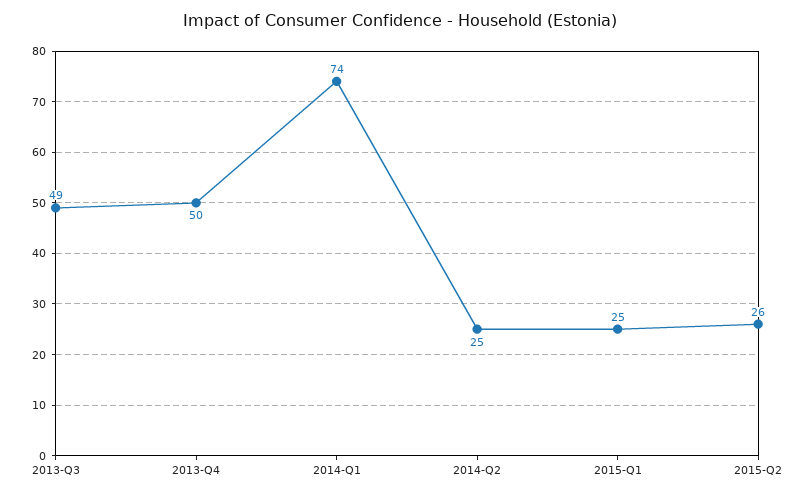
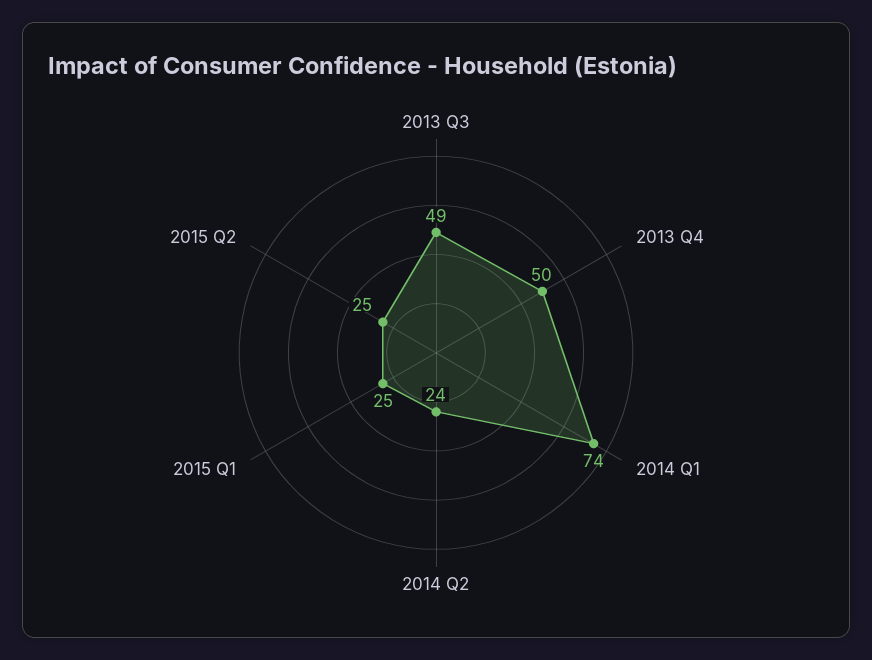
2014-Q2: 25 -> 24
2015-Q2: 26 -> 25

